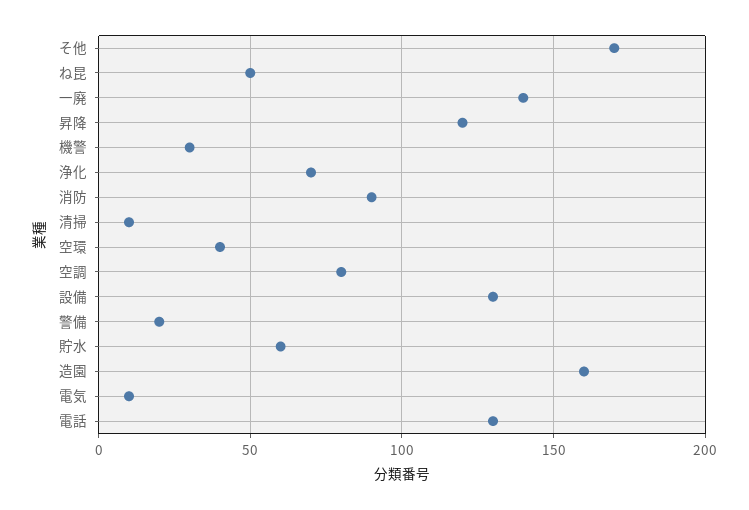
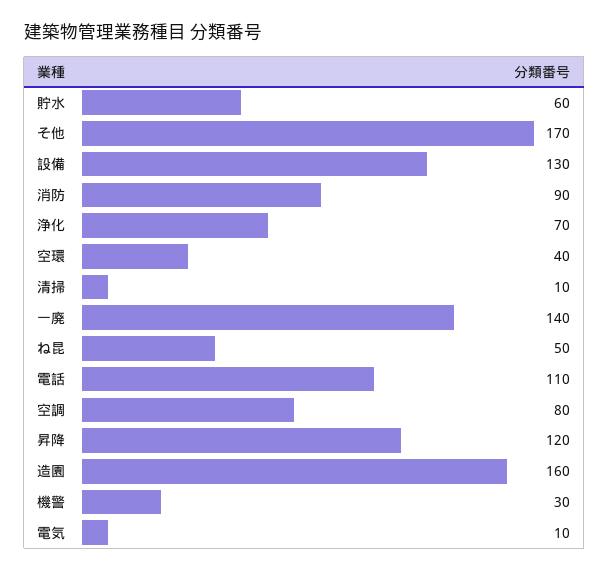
警備: 20 -> none
電話: 130 -> 110

